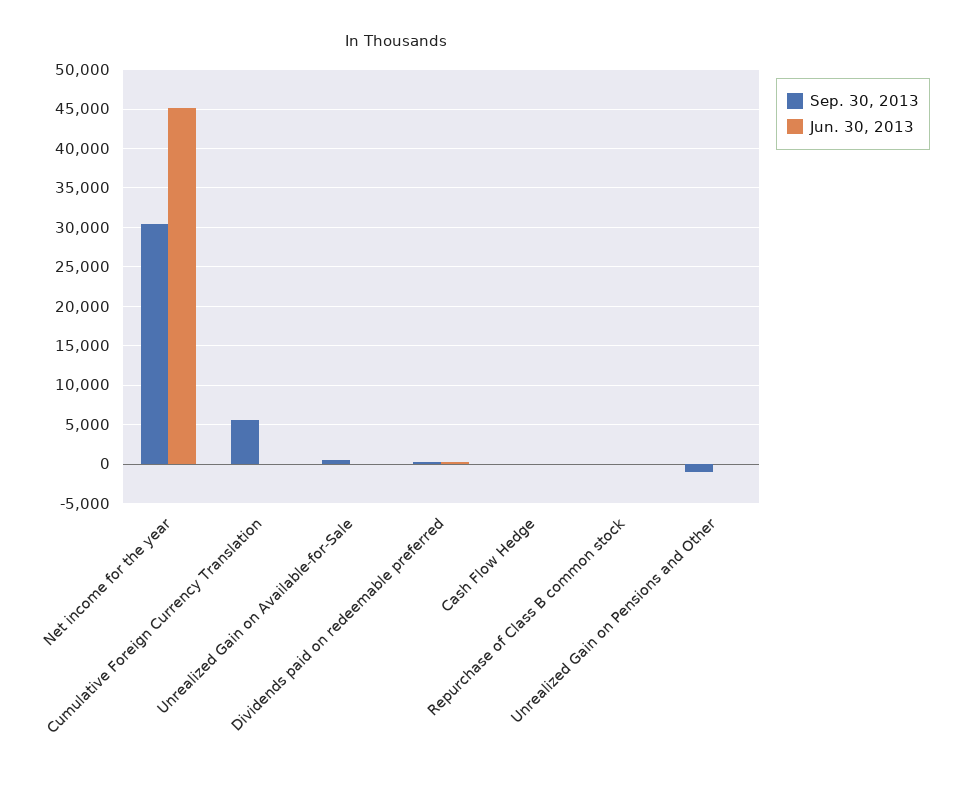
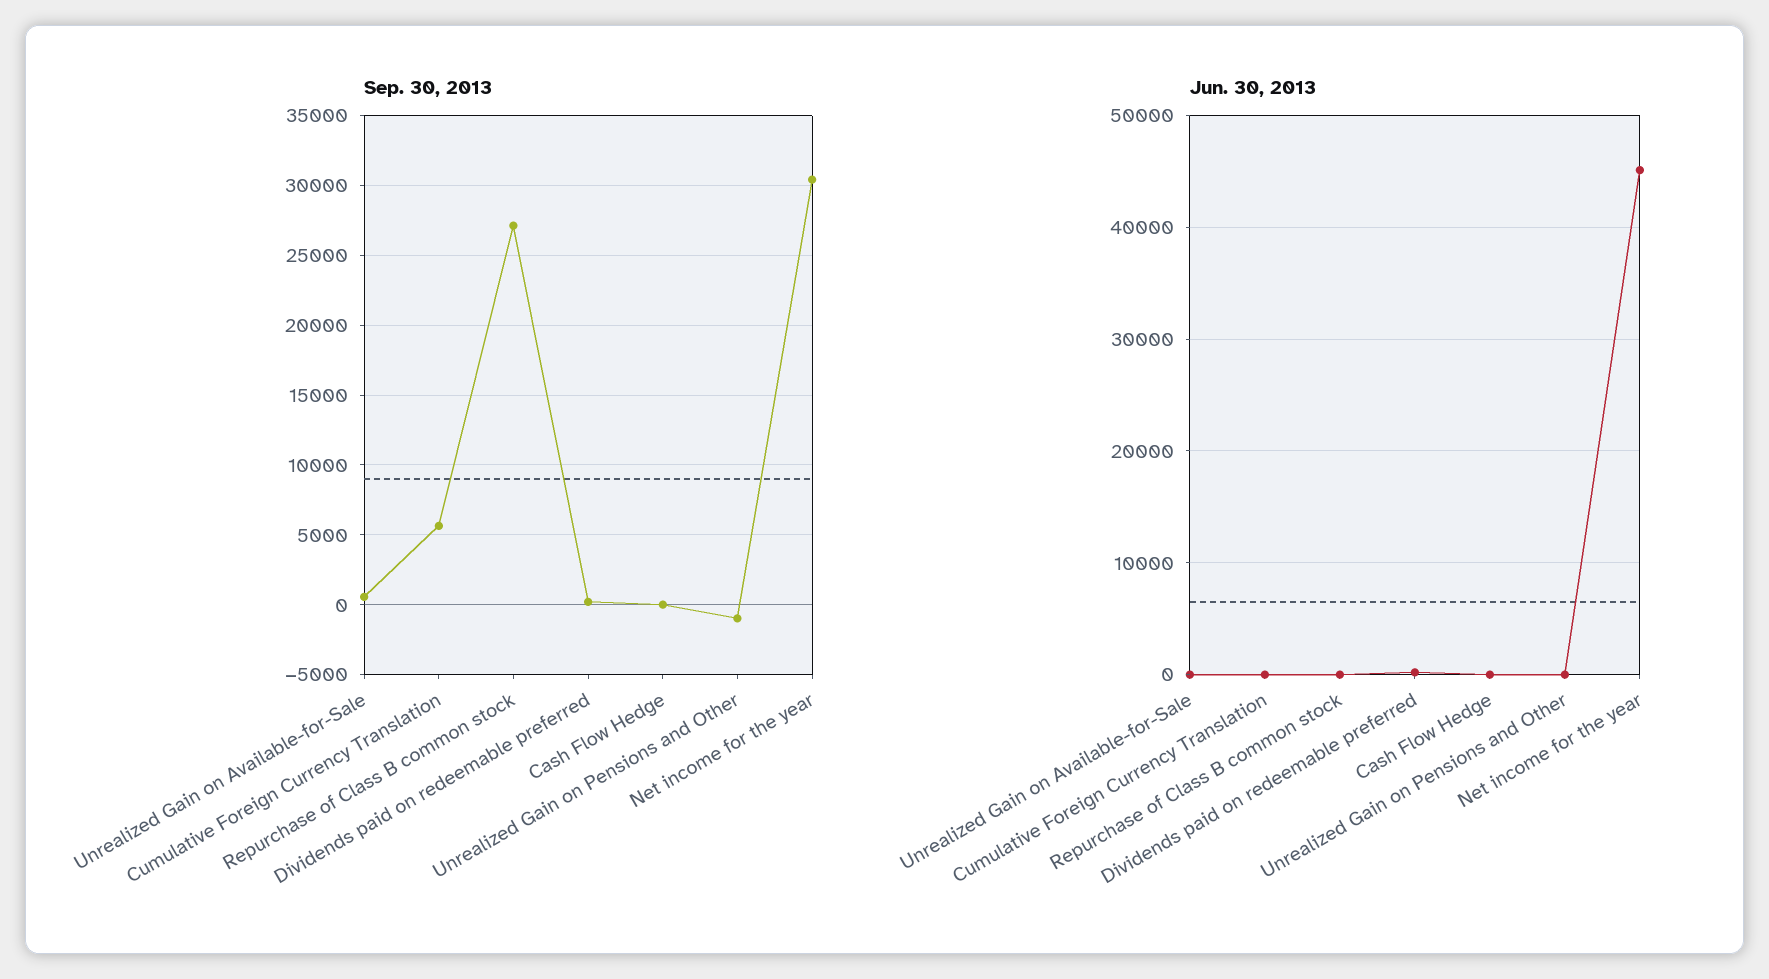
Sep. 30, 2013, Repurchase of Class B common stock: 0 -> 27000

